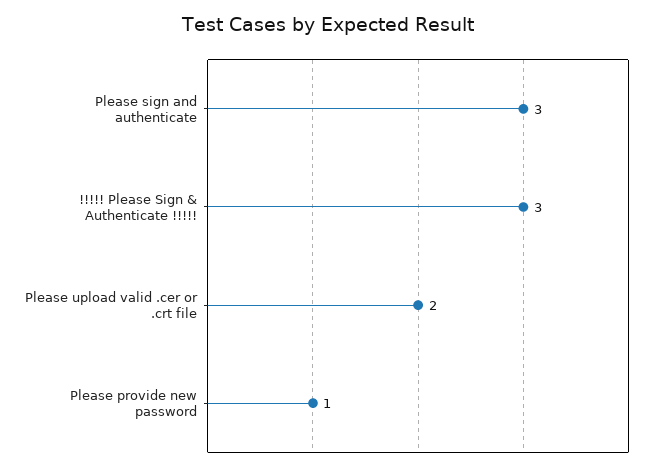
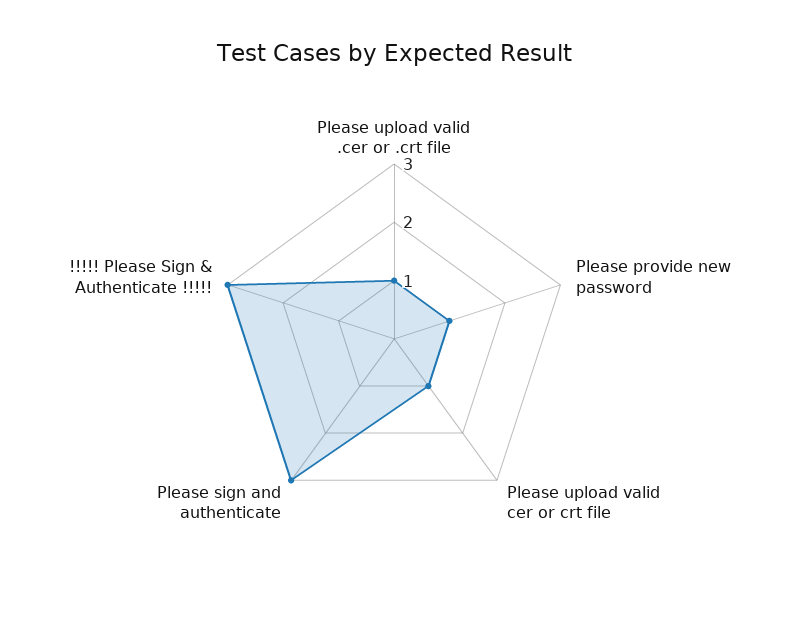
Please upload valid .cer or .crt file: 2 -> 1
Please upload valid cer or crt file: none -> 1

